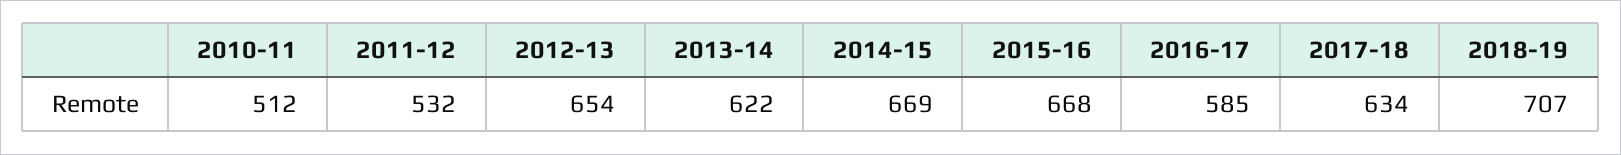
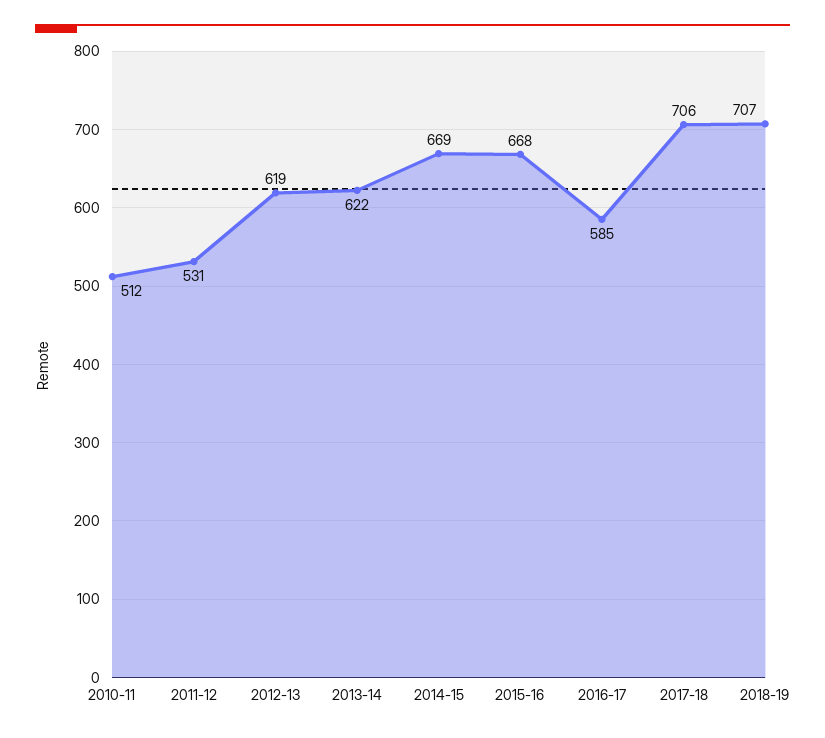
2011-12: 532 -> 531
2012-13: 654 -> 619
2017-18: 634 -> 706

